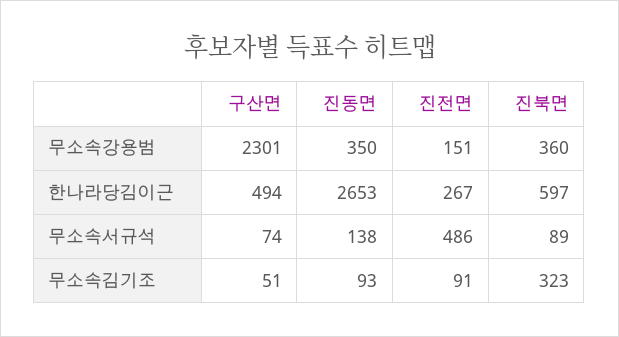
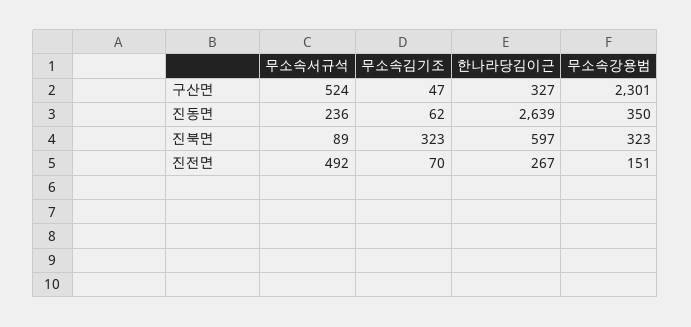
진북면, 무소속강용범: 360 -> 323
구산면, 한나라당김이근: 494 -> 327
진동면, 한나라당김이근: 2653 -> 2639
구산면, 무소속서규석: 74 -> 524
진동면, 무소속서규석: 138 -> 236
진전면, 무소속서규석: 486 -> 492
구산면, 무소속김기조: 51 -> 47
진동면, 무소속김기조: 93 -> 62
진전면, 무소속김기조: 91 -> 70

